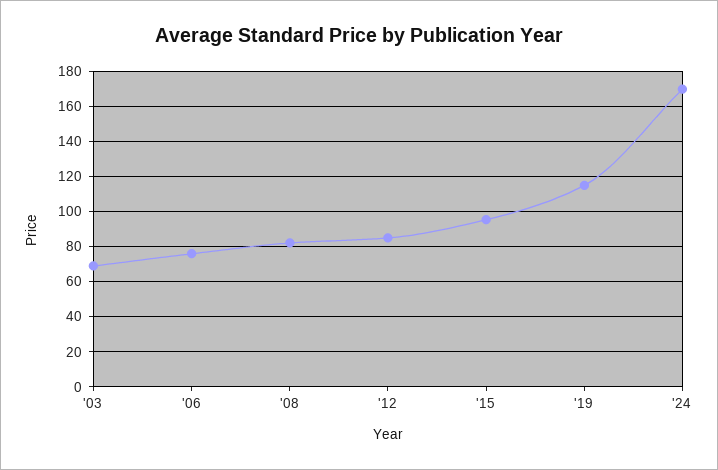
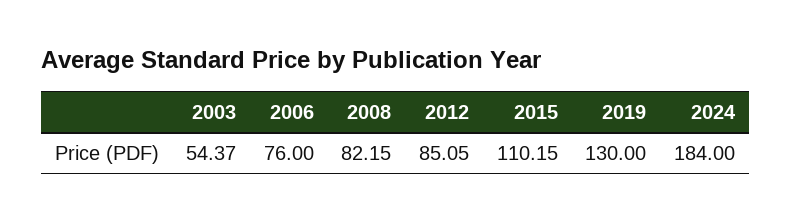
'03: 70 -> 54.37
'15: 95 -> 110.15
'19: 115 -> 130
'24: 170 -> 184

